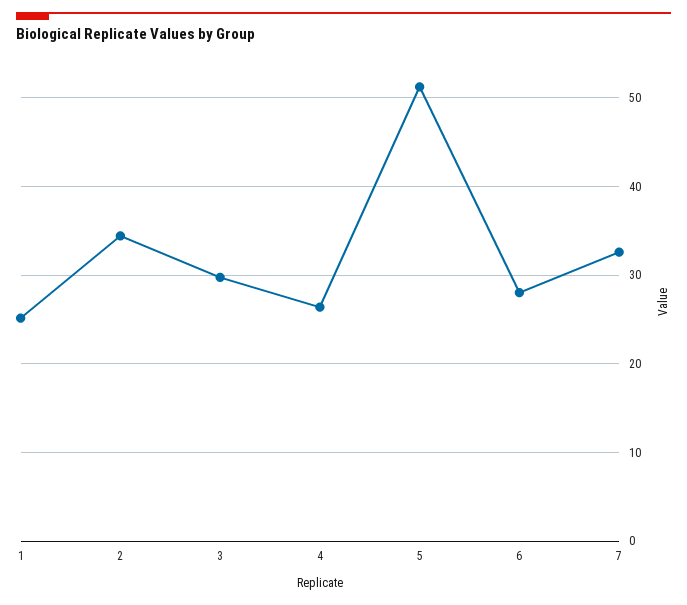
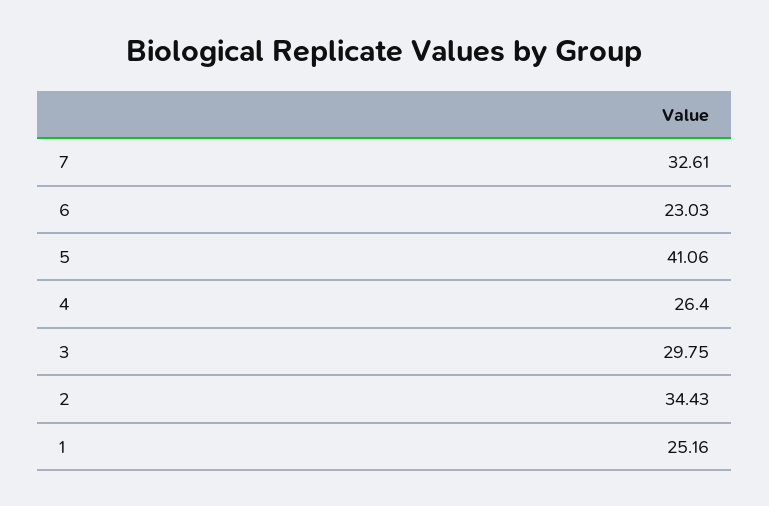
5: 51 -> 41.06
6: 28 -> 23.03

